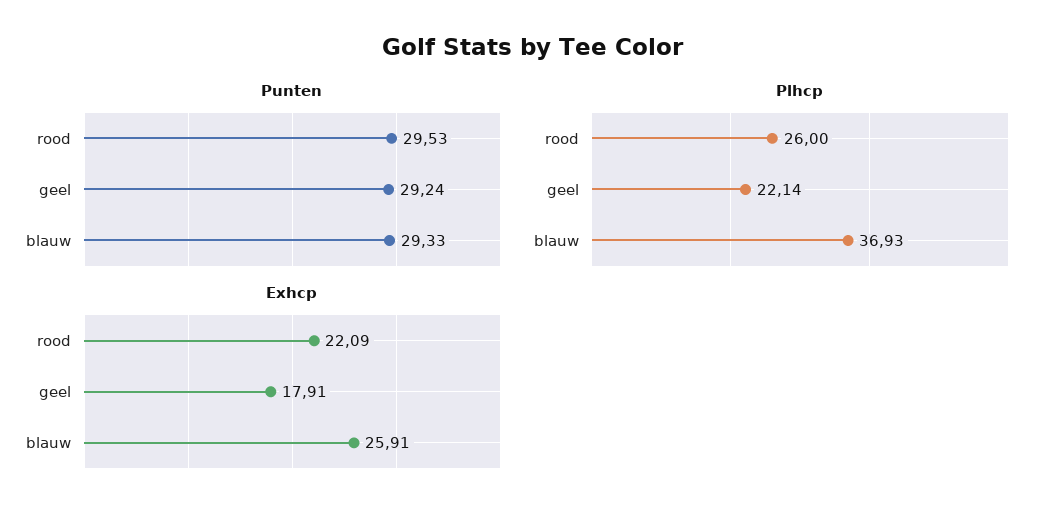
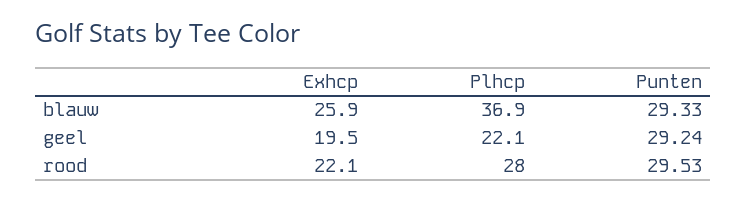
Plhcp, rood: 26 -> 28
Exhcp, geel: 17.91 -> 19.5

